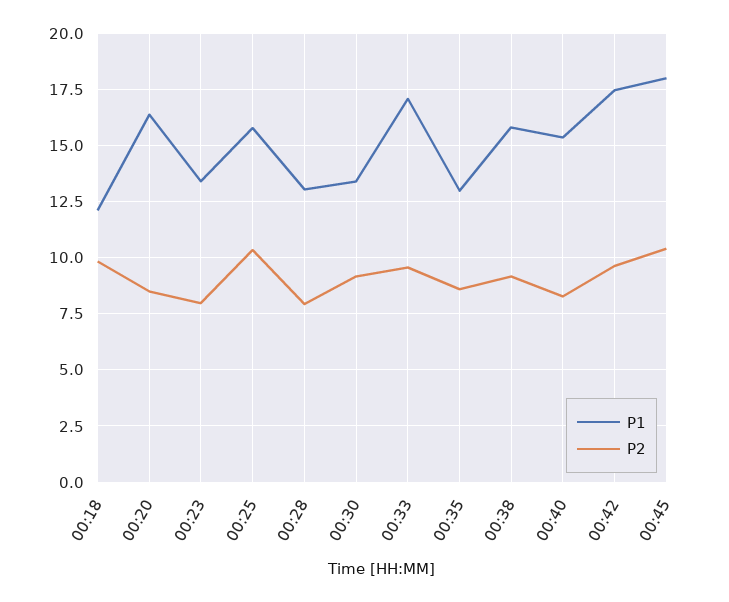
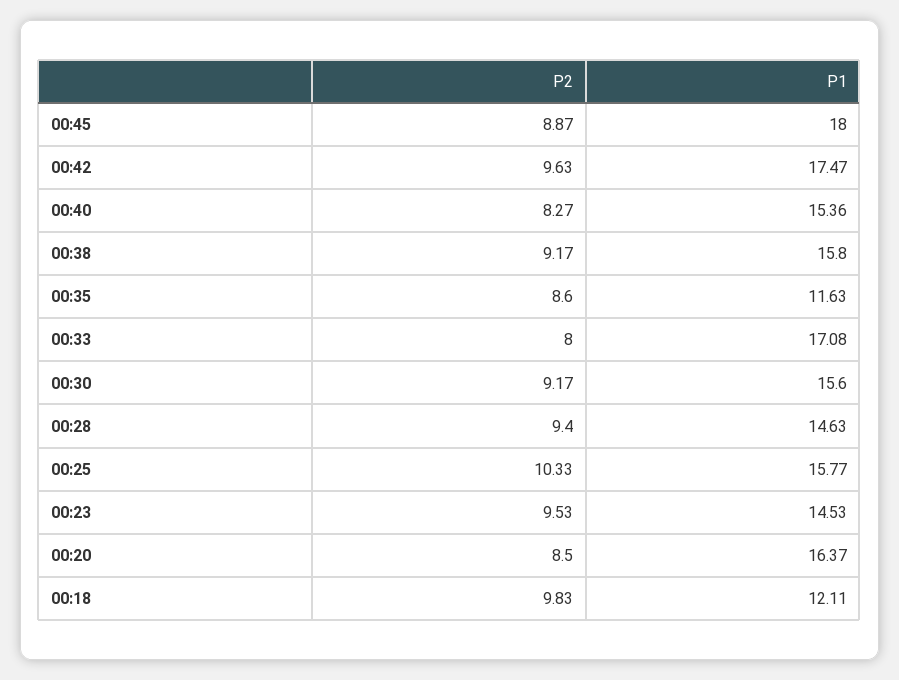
P1, 00:23: 13.5 -> 14.53
P2, 00:23: 8 -> 9.53
P1, 00:28: 13 -> 14.63
P2, 00:28: 8 -> 9.4
P1, 00:30: 13.5 -> 15.6
P2, 00:33: 9.5 -> 8
P1, 00:35: 13 -> 11.63
P2, 00:45: 10.5 -> 8.87

